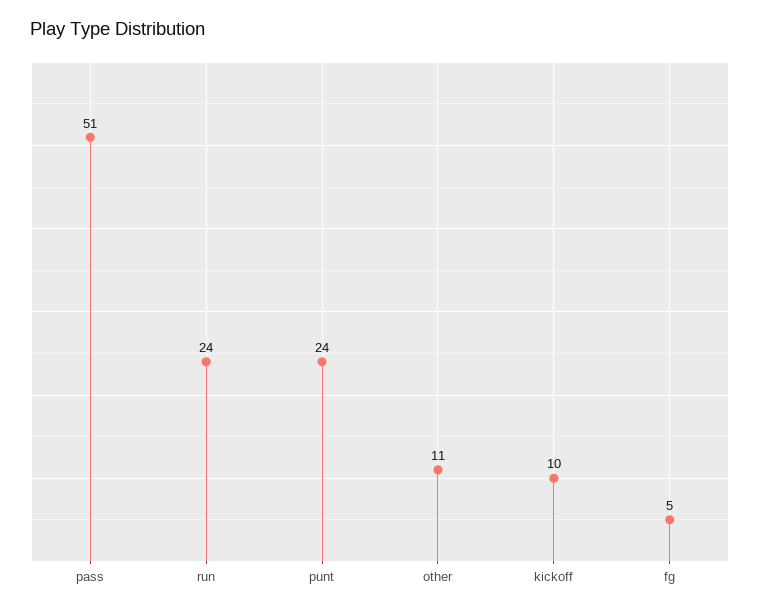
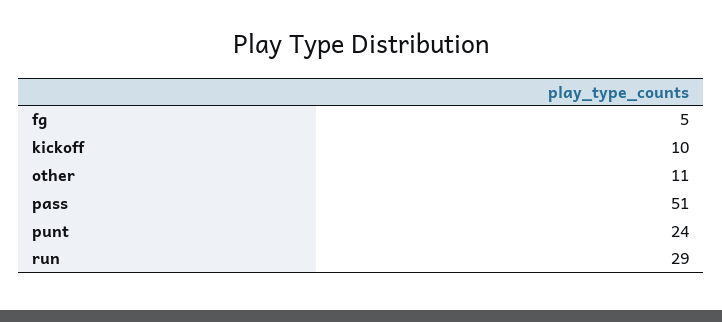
run: 24 -> 29

